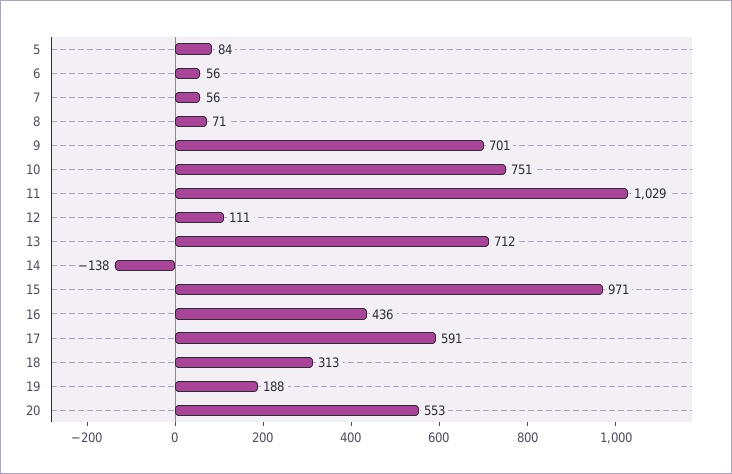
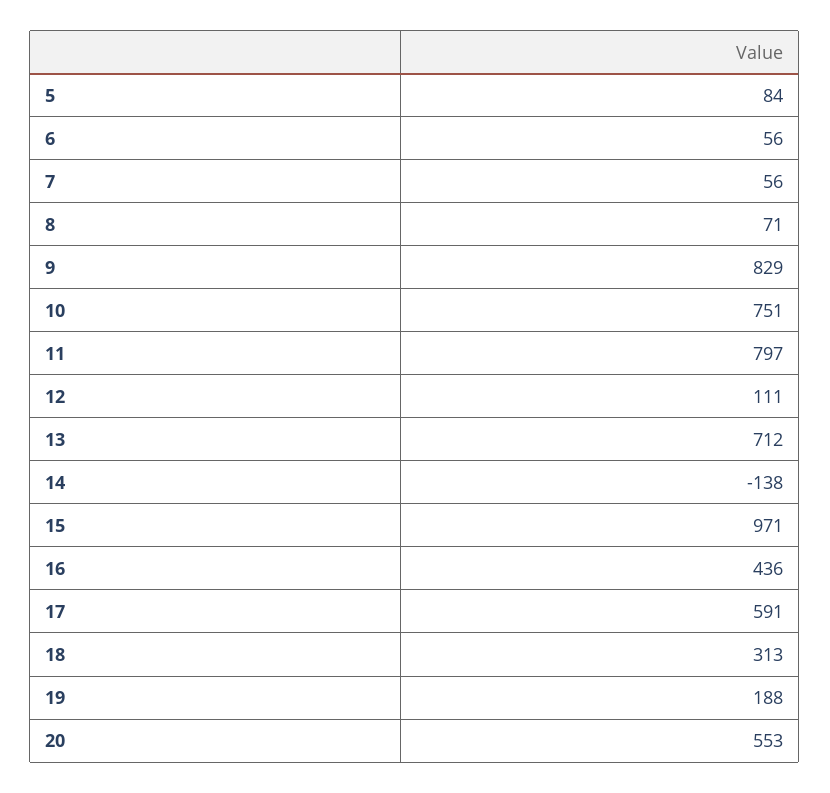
9: 701 -> 829
11: 1029 -> 797

